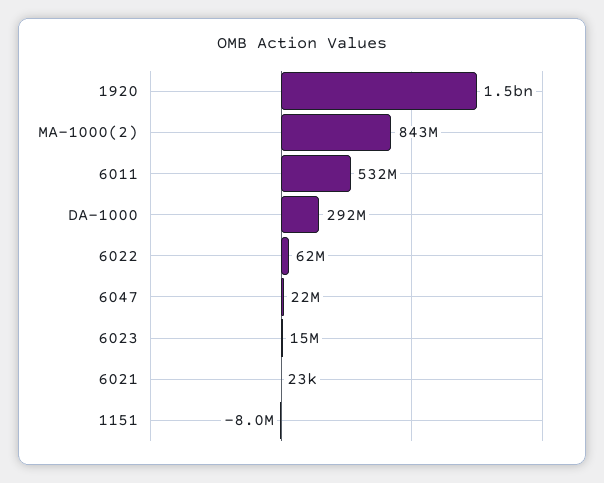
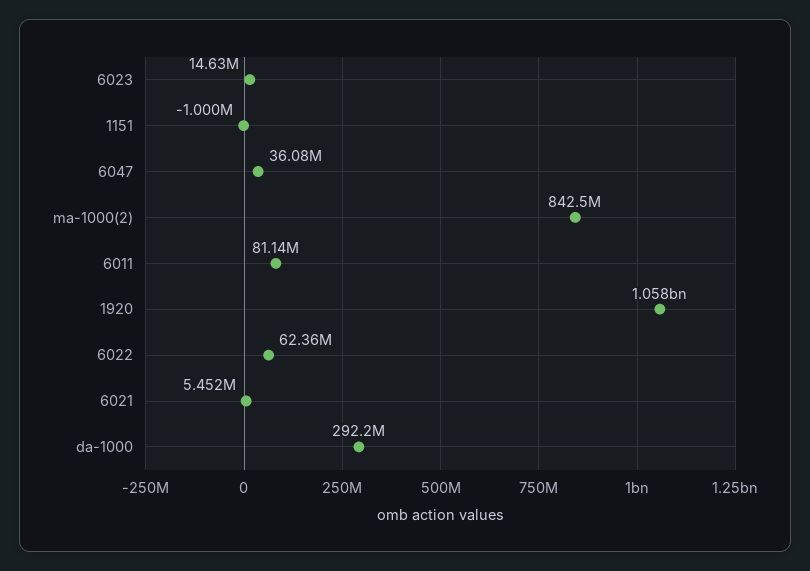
1920: 1500000000 -> 1058000000
6011: 532000000 -> 81140000
6047: 22000000 -> 36080000
6021: 23000 -> 5452000
1151: -8000000 -> -1000000

